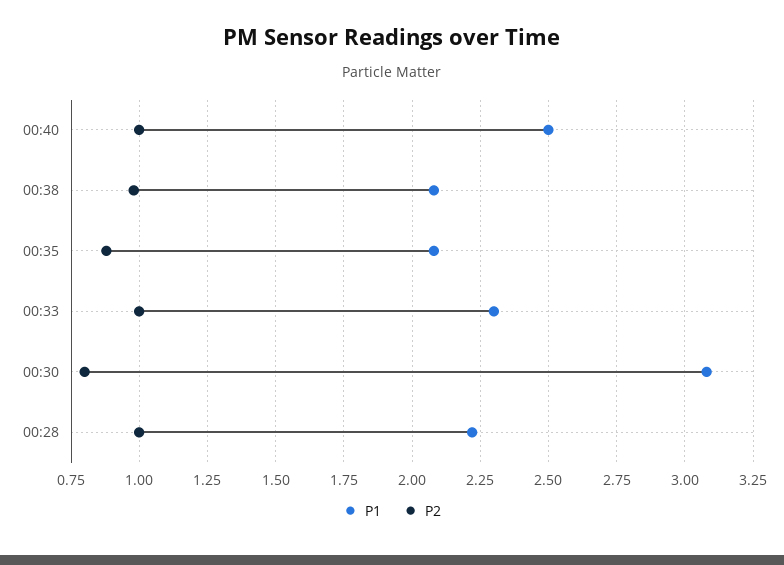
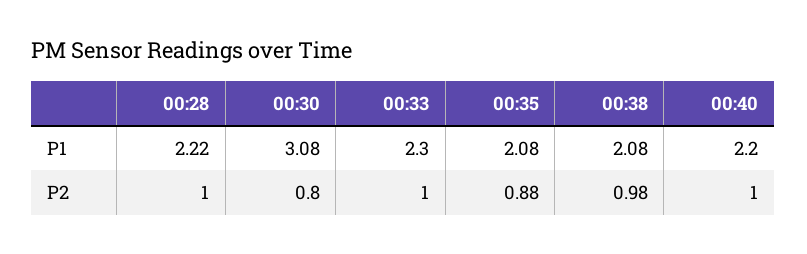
P1, 00:40: 2.5 -> 2.2

